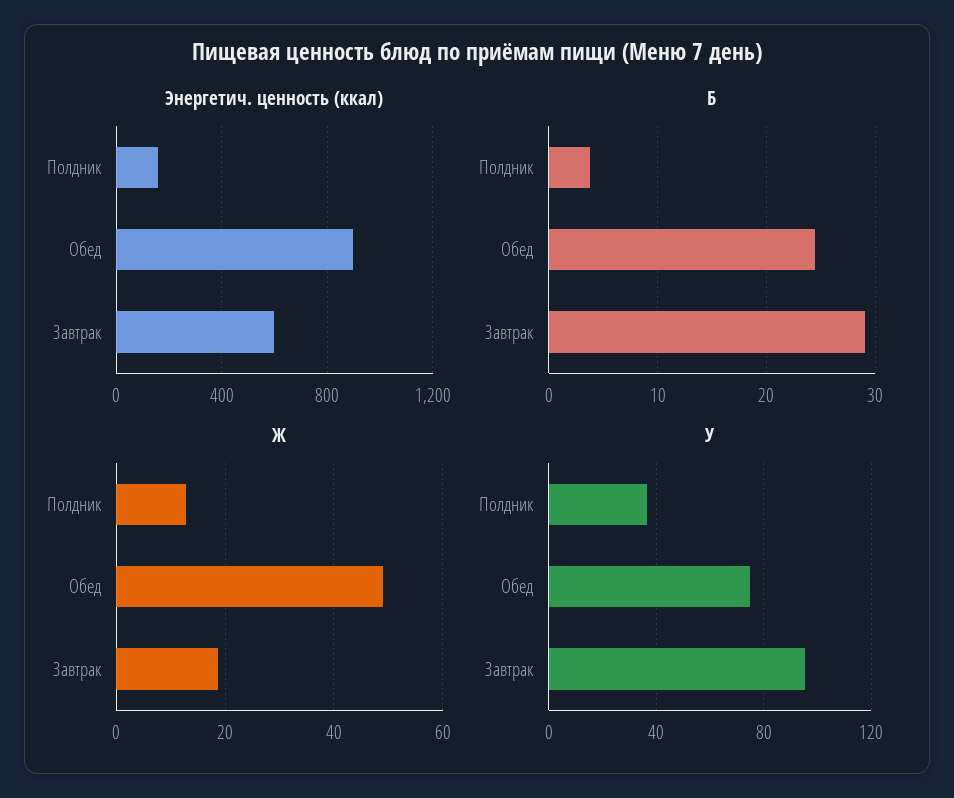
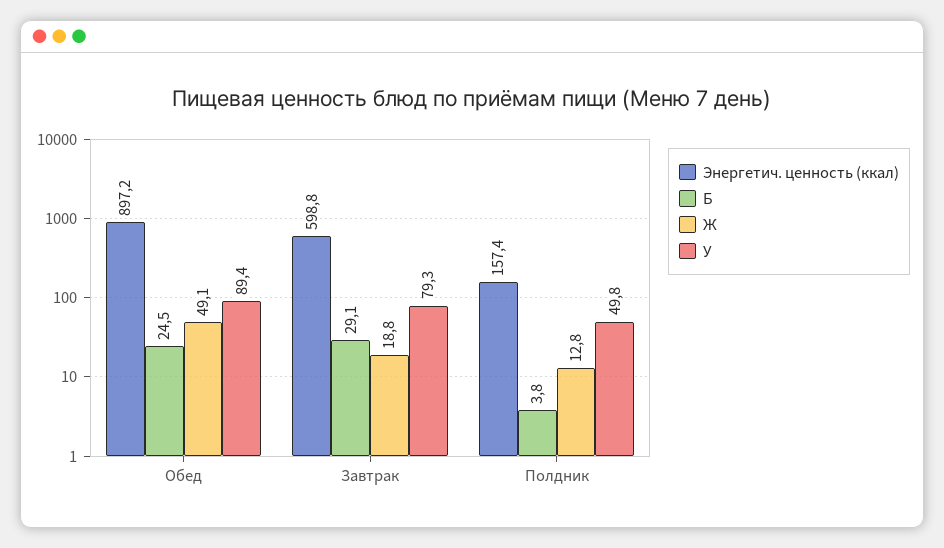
У, Полдник: 35 -> 49.8
У, Обед: 75 -> 89.4
У, Завтрак: 95 -> 79.3

